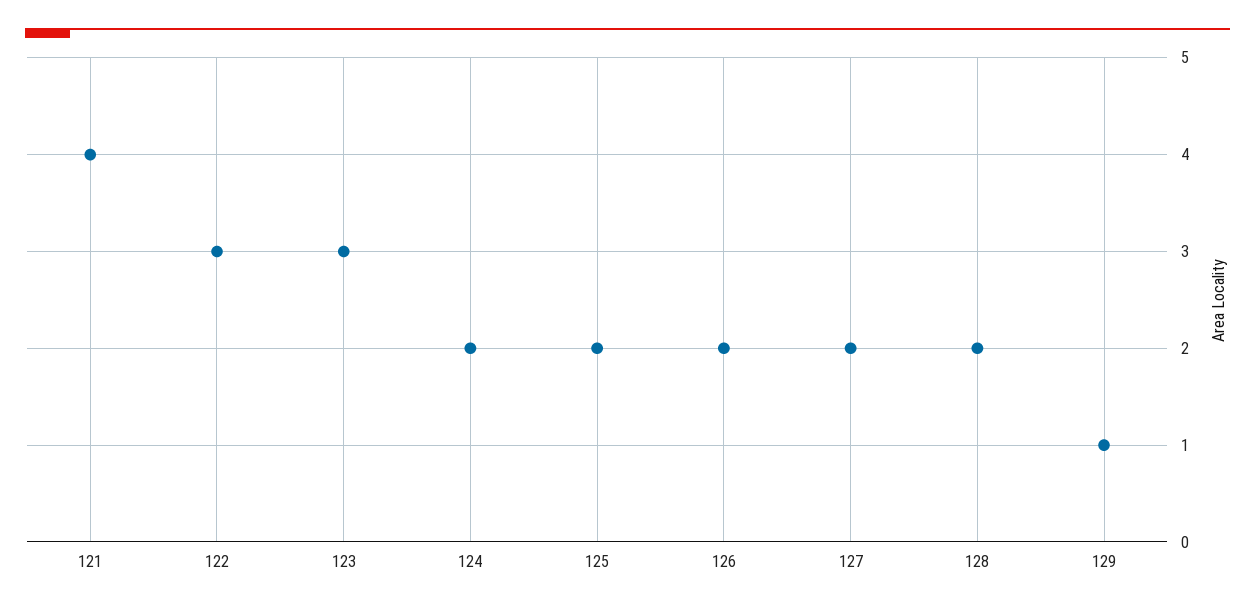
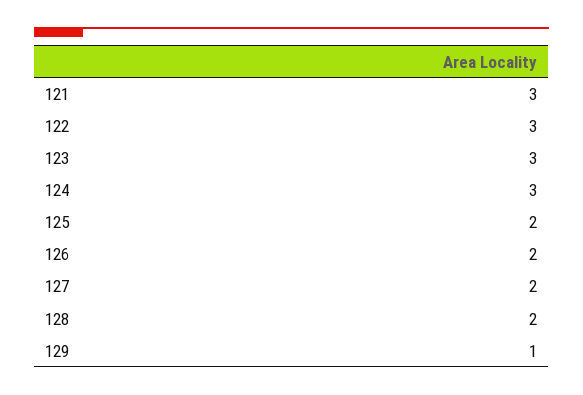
121: 4 -> 3
124: 2 -> 3

